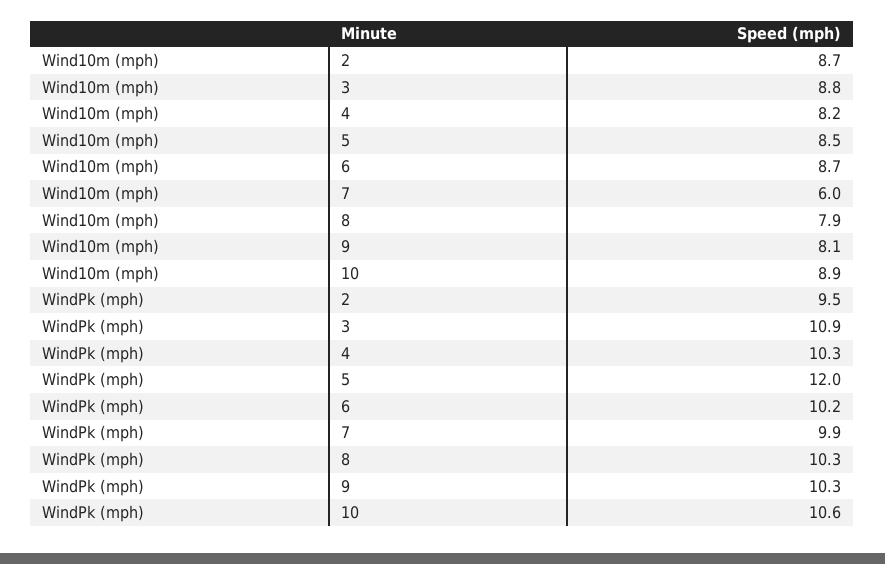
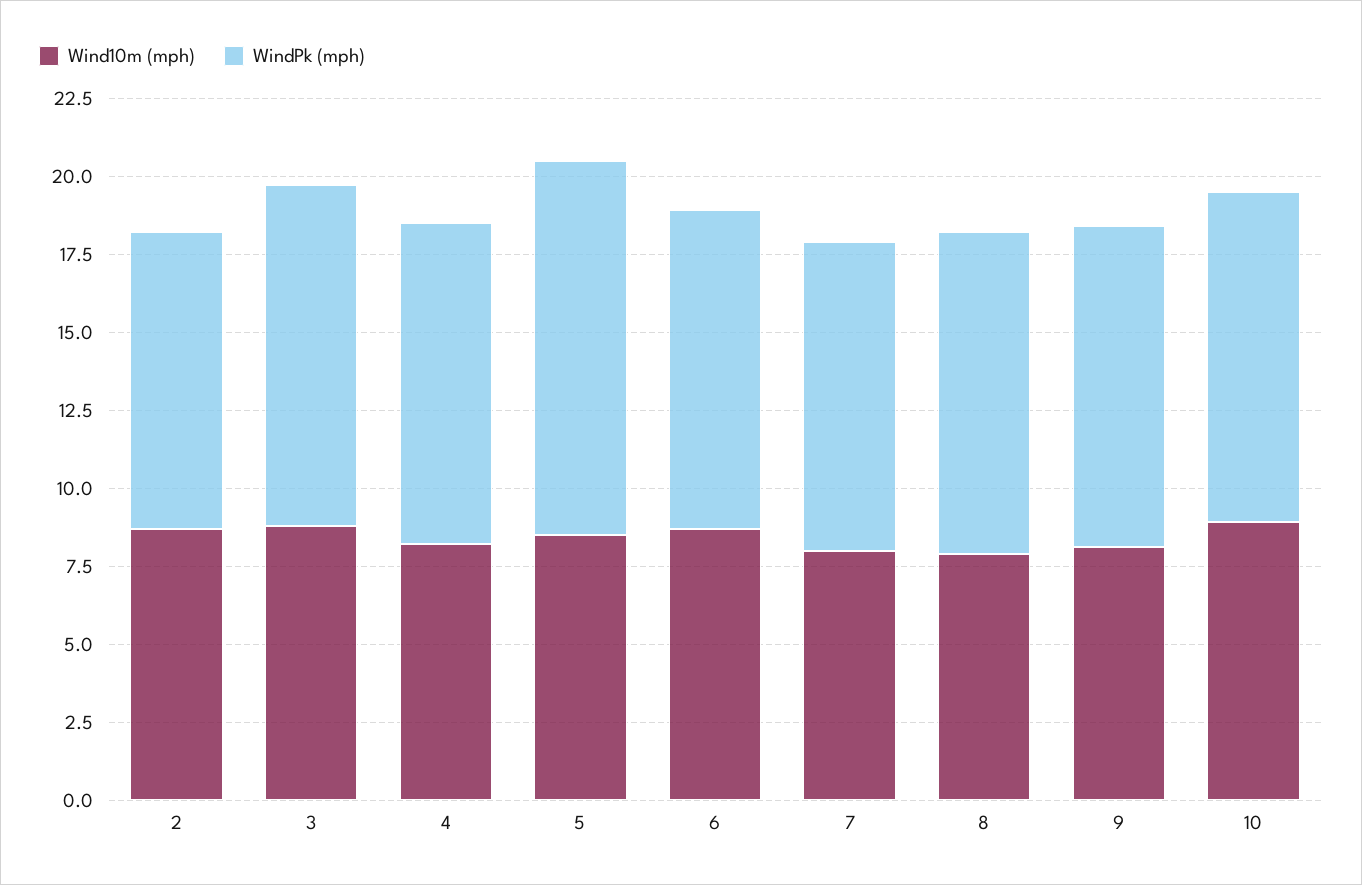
Wind10m (mph), 7: 6 -> 8

